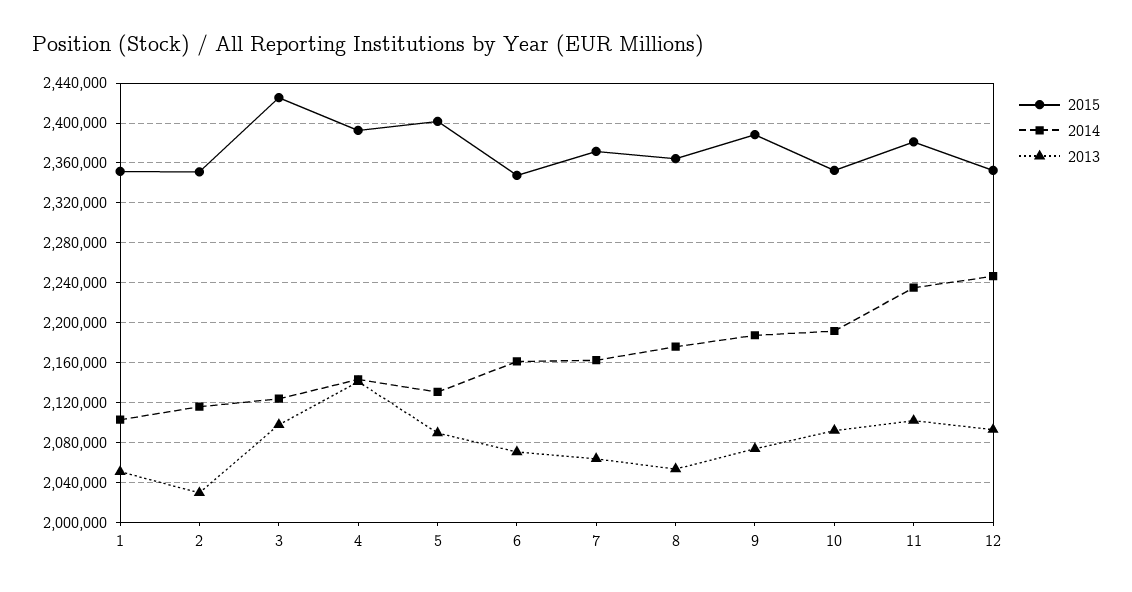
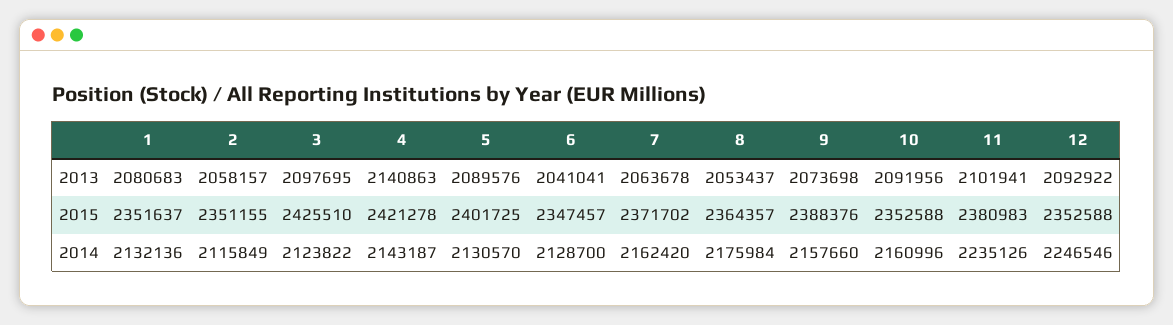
2014, 1: 2100000 -> 2132136
2013, 1: 2050000 -> 2080683
2013, 2: 2030000 -> 2058157
2015, 4: 2390000 -> 2421278
2014, 6: 2160000 -> 2128700
2013, 6: 2070000 -> 2041041
2014, 9: 2190000 -> 2157660
2014, 10: 2190000 -> 2160996

